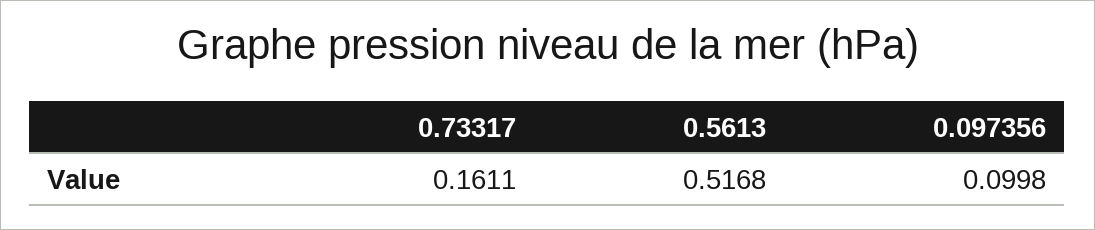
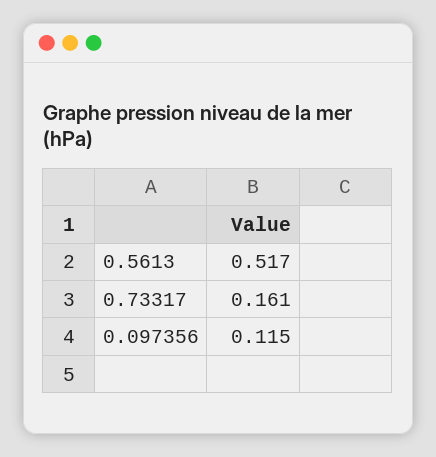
0.097356: 0.0998 -> 0.115

